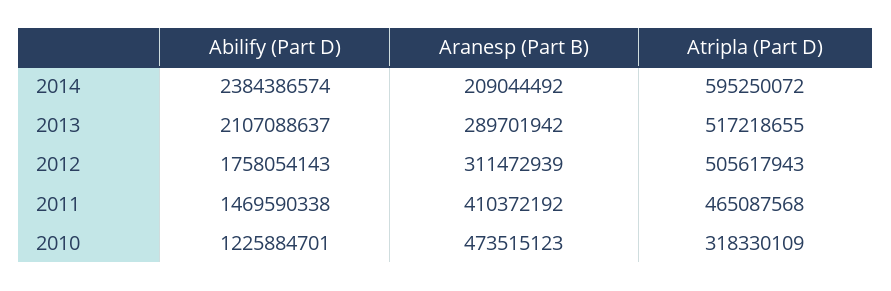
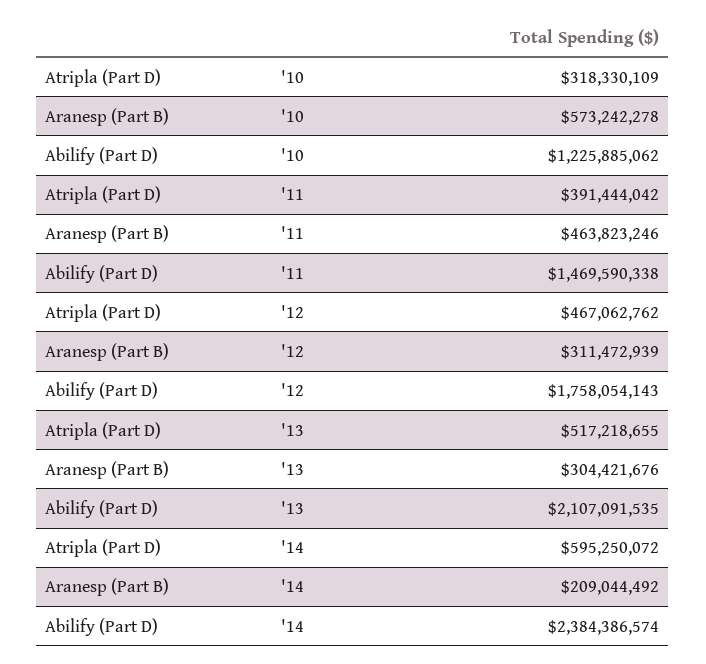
Abilify (Part D), 2013: 2107088637 -> 2107091535
Aranesp (Part B), 2013: 289701942 -> 304421676
Atripla (Part D), 2012: 505617943 -> 467062762
Aranesp (Part B), 2011: 410372192 -> 463823246
Atripla (Part D), 2011: 465087568 -> 391444042
Abilify (Part D), 2010: 1225884701 -> 1225885062
Aranesp (Part B), 2010: 473515123 -> 573242278

